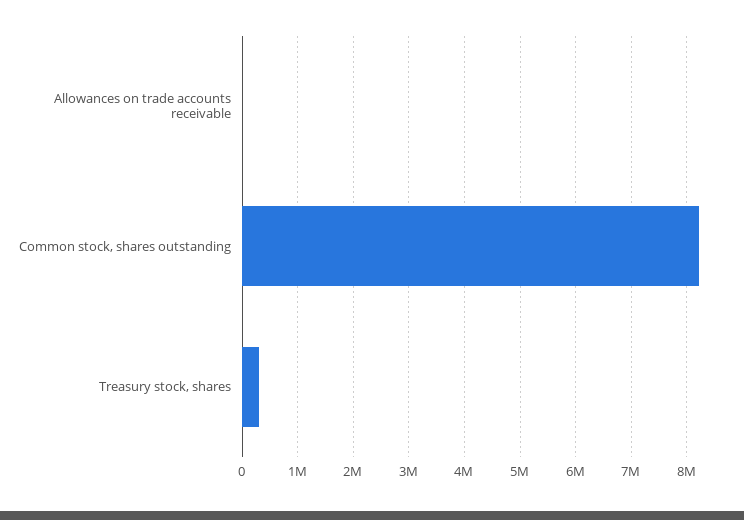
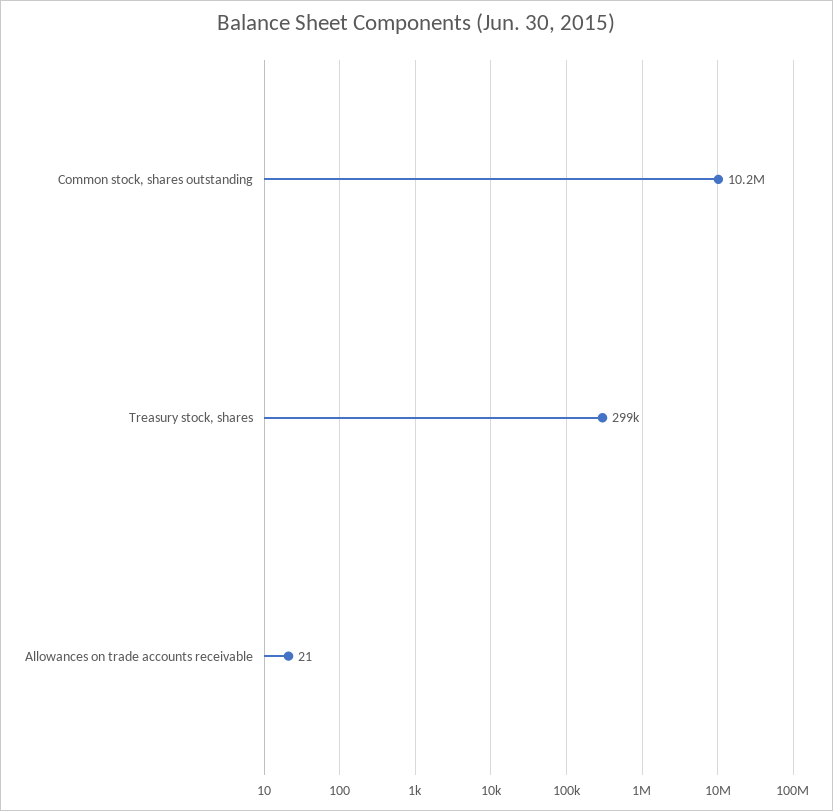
Common stock, shares outstanding: 8200000 -> 10200000

